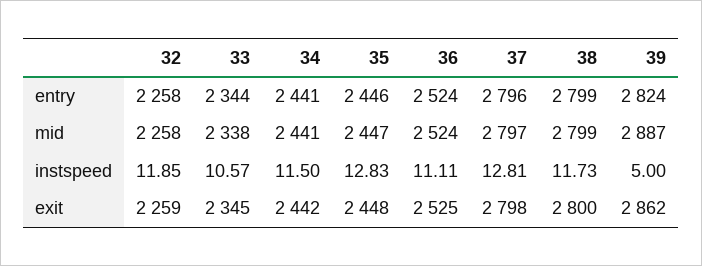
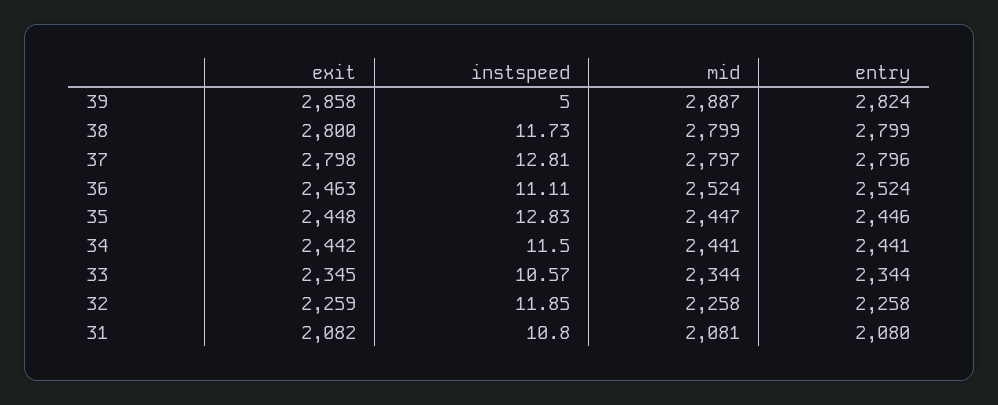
33, mid: 2338 -> 2344
36, exit: 2525 -> 2463
39, exit: 2862 -> 2858
31, exit: none -> 2082
31, instspeed: none -> 10.8
31, mid: none -> 2081
31, entry: none -> 2080

